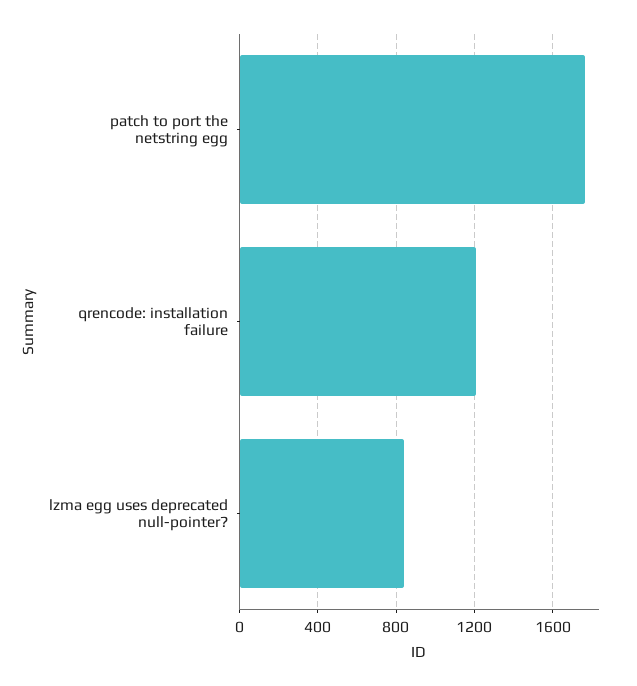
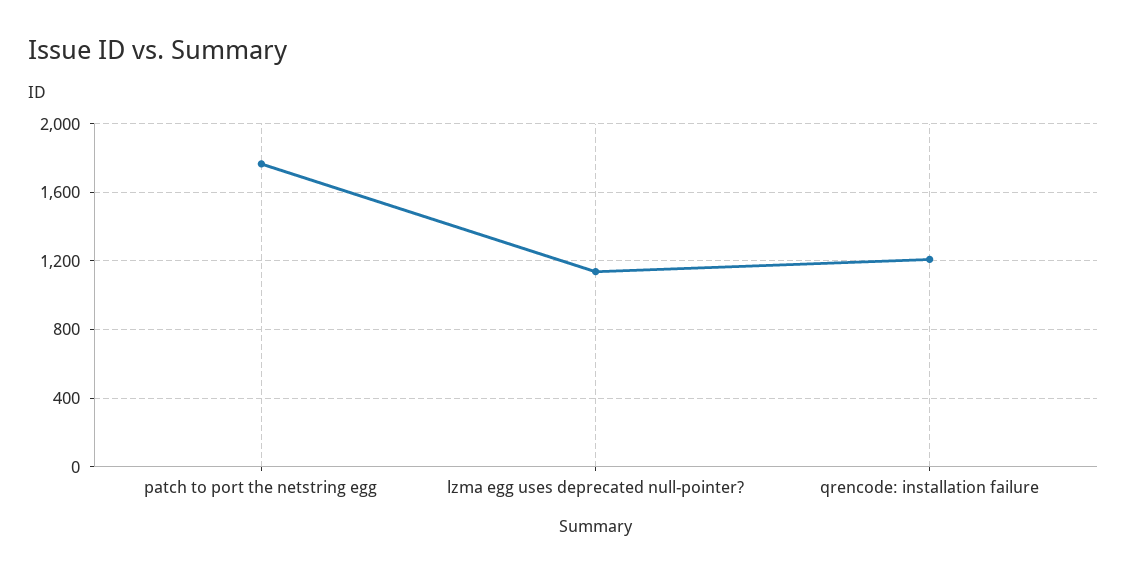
lzma egg uses deprecated null-pointer?: 850 -> 1150

